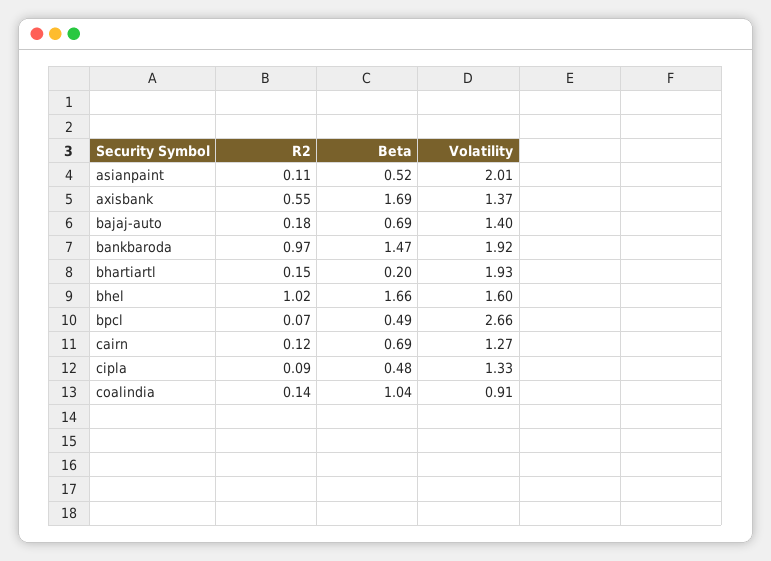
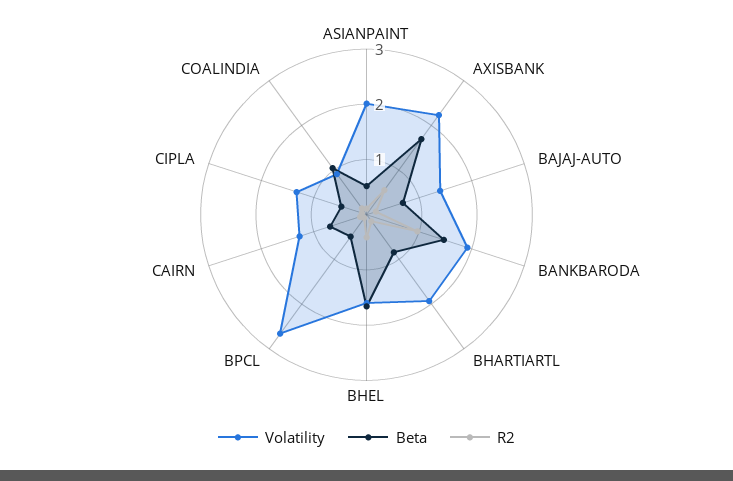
Volatility, axisbank: 1.37 -> 2.2
Beta, bhartiartl: 0.2 -> 0.8
R2, bhel: 1.02 -> 0.4

